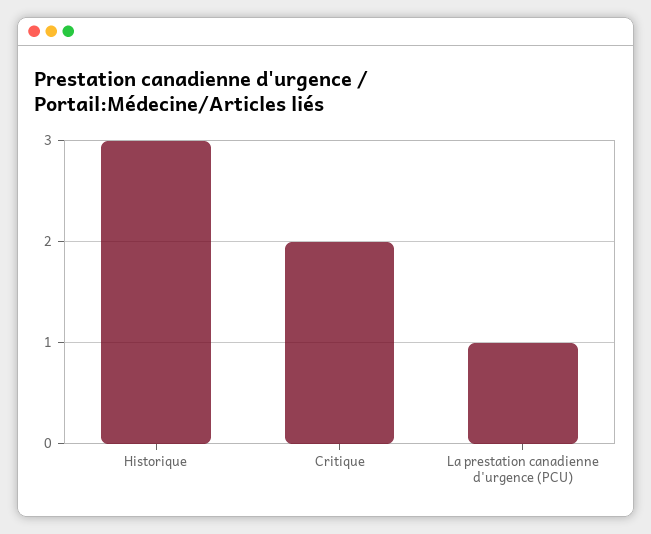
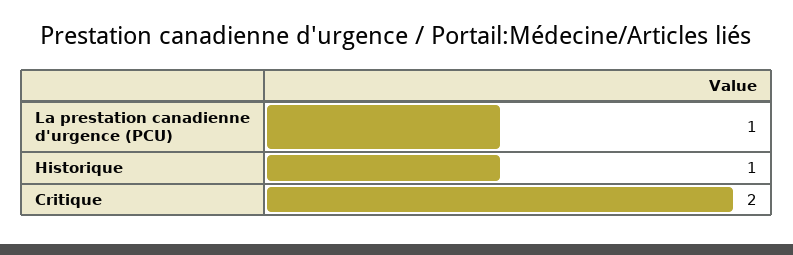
Historique: 3 -> 1

